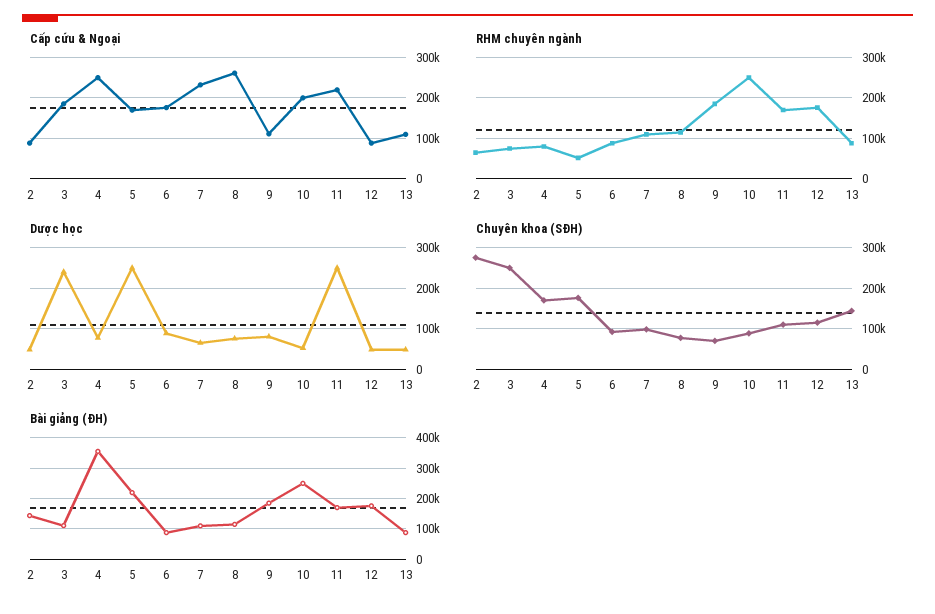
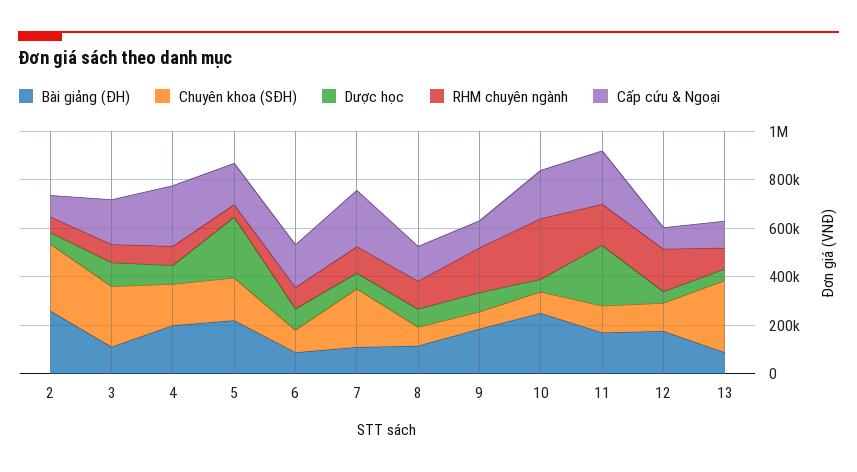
Cấp cứu & Ngoại, 8: 260000 -> 150000
Dược học, 3: 240000 -> 100000
Chuyên khoa (SĐH), 7: 100000 -> 250000
Chuyên khoa (SĐH), 13: 140000 -> 300000
Bài giảng (ĐH), 2: 140000 -> 250000
Bài giảng (ĐH), 4: 360000 -> 200000

